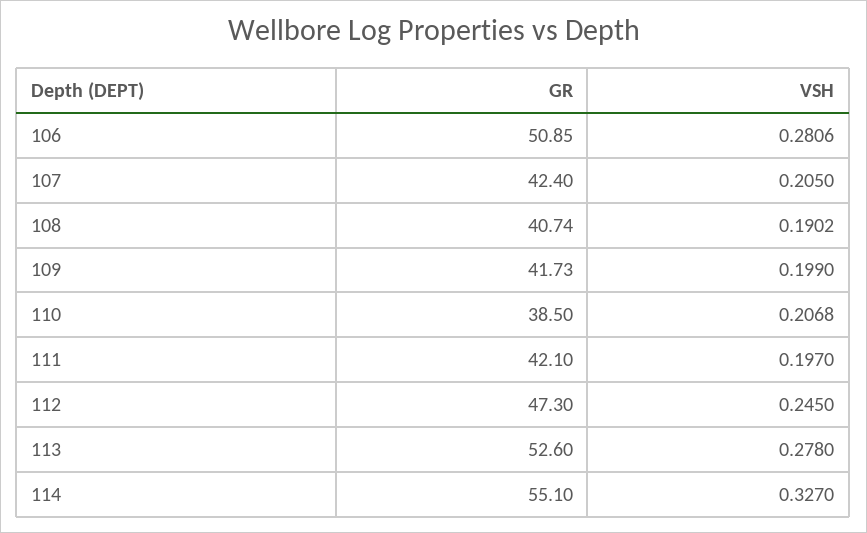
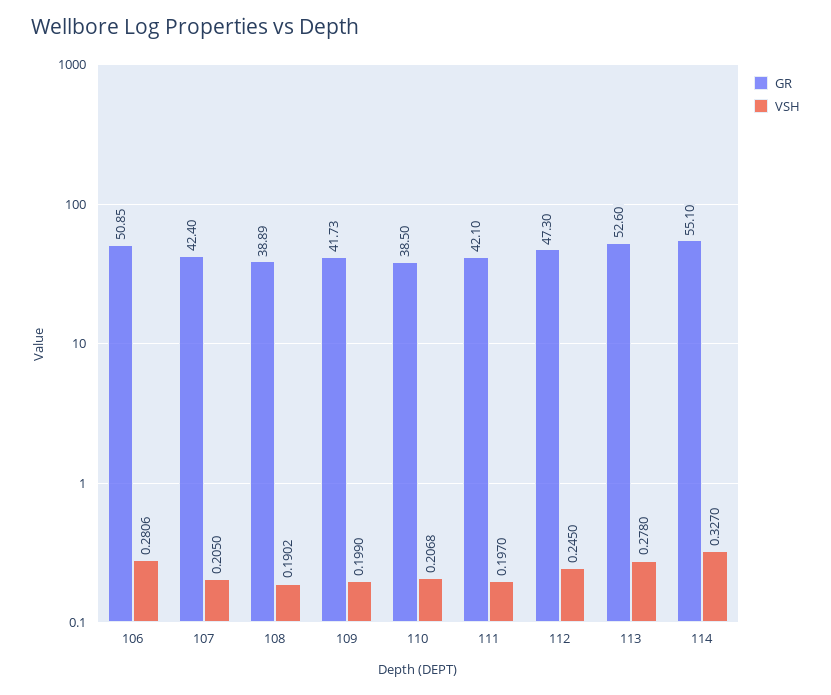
GR, 108: 40.74 -> 38.89

